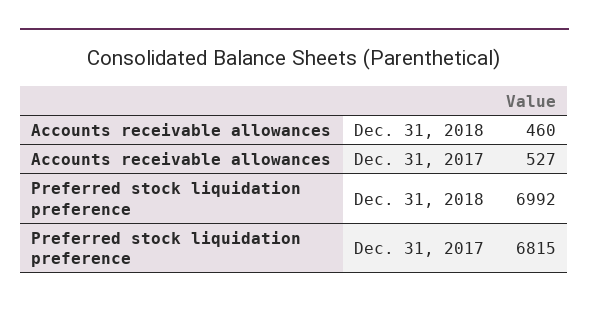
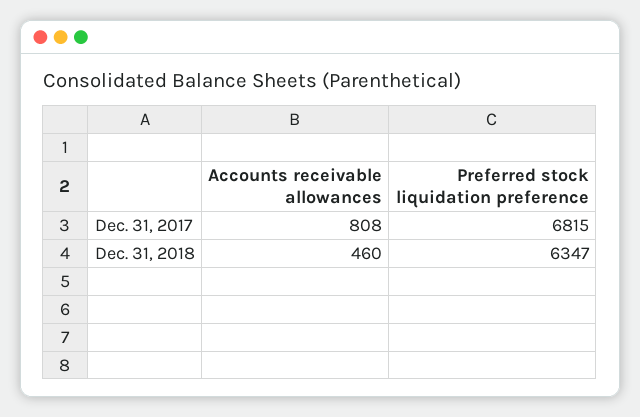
Accounts receivable allowances, Dec. 31, 2017: 527 -> 808
Preferred stock liquidation preference, Dec. 31, 2018: 6992 -> 6347

